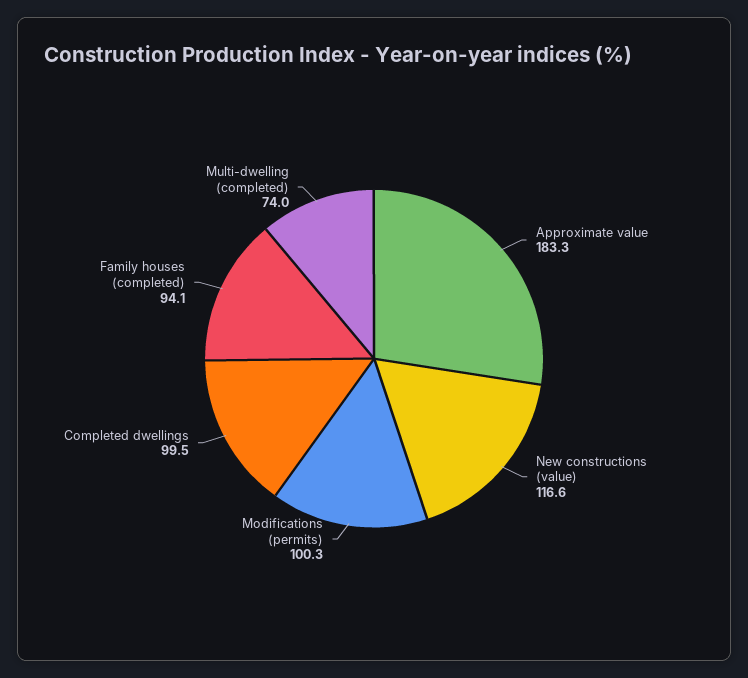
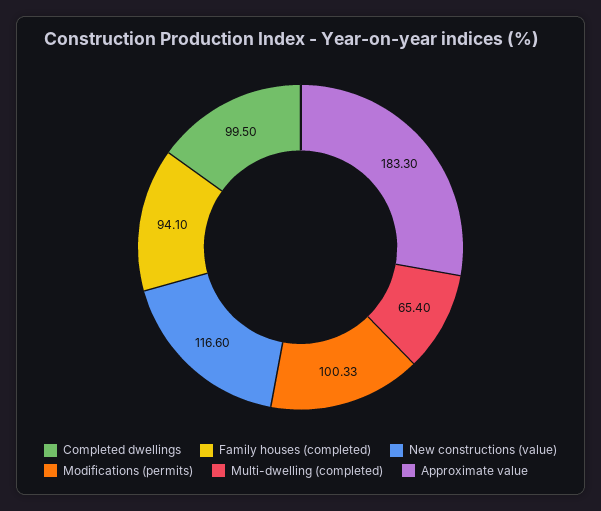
Multi-dwelling (completed): 74 -> 65.4

